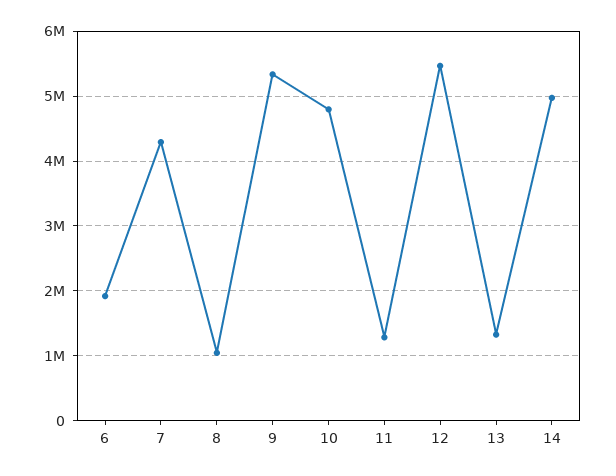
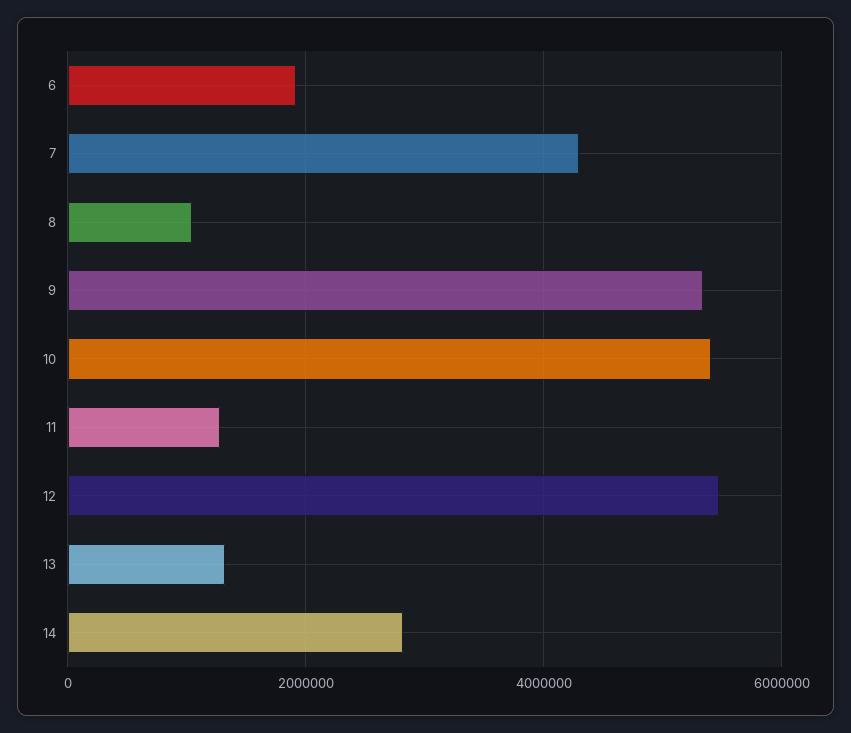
10: 4800000 -> 5400000
14: 5000000 -> 2800000

